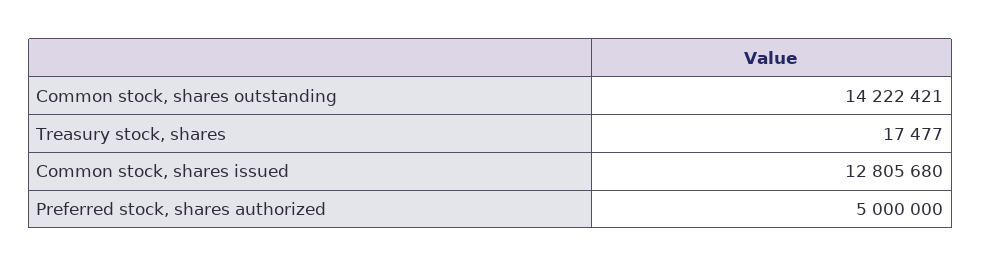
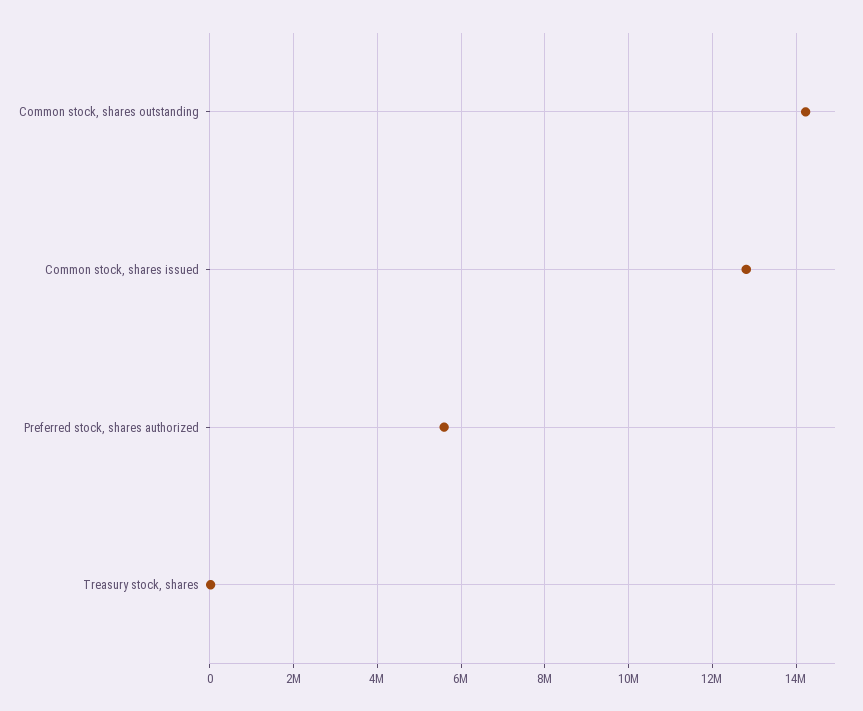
Preferred stock, shares authorized: 5000000 -> 5600000

